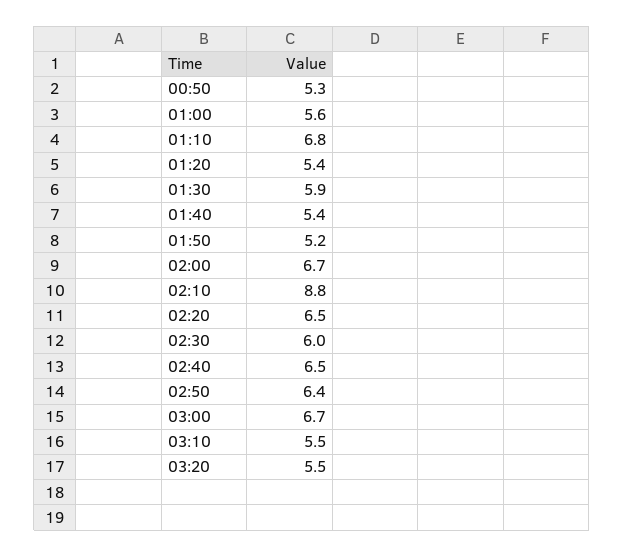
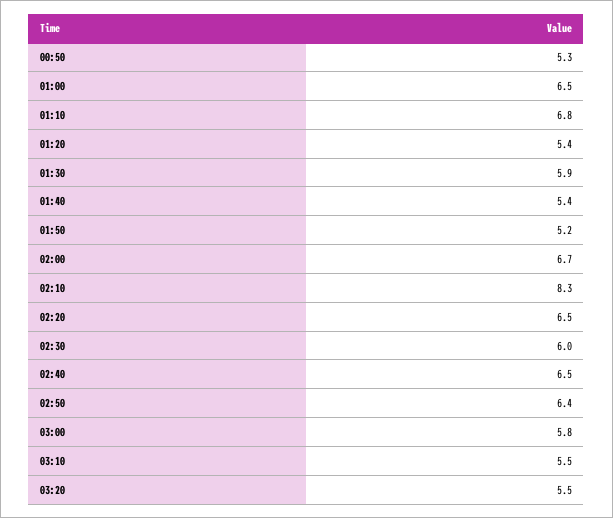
01:00: 5.6 -> 6.5
02:10: 8.8 -> 8.3
03:00: 6.7 -> 5.8

